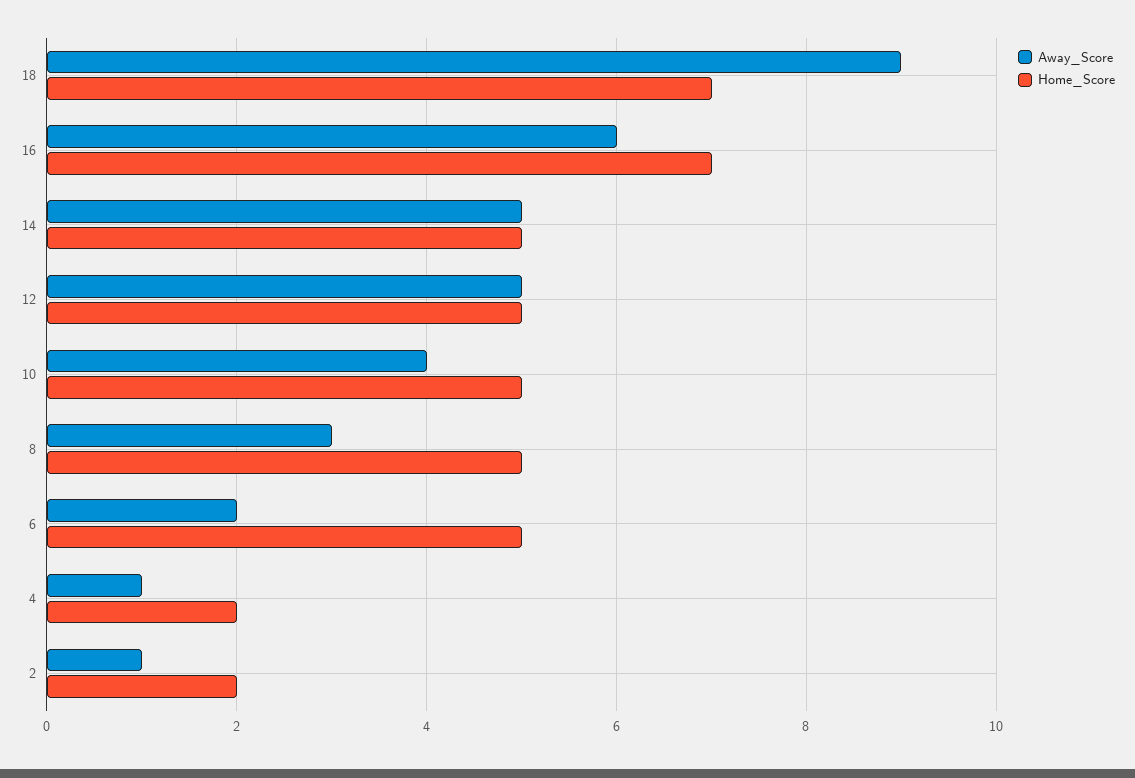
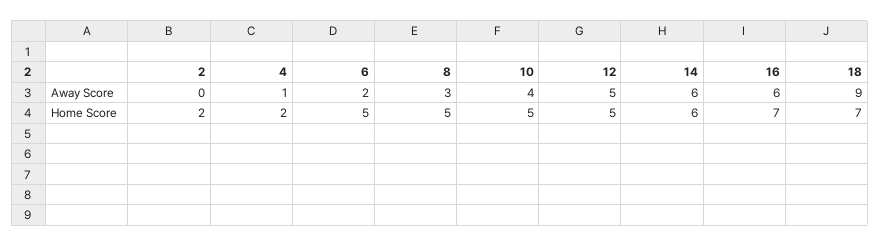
Away_Score, 14: 5 -> 6
Home_Score, 14: 5 -> 6
Away_Score, 2: 1 -> 0

